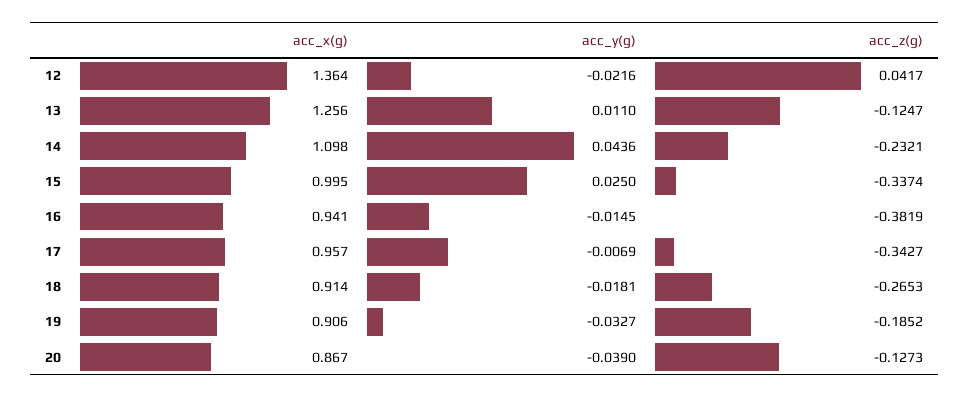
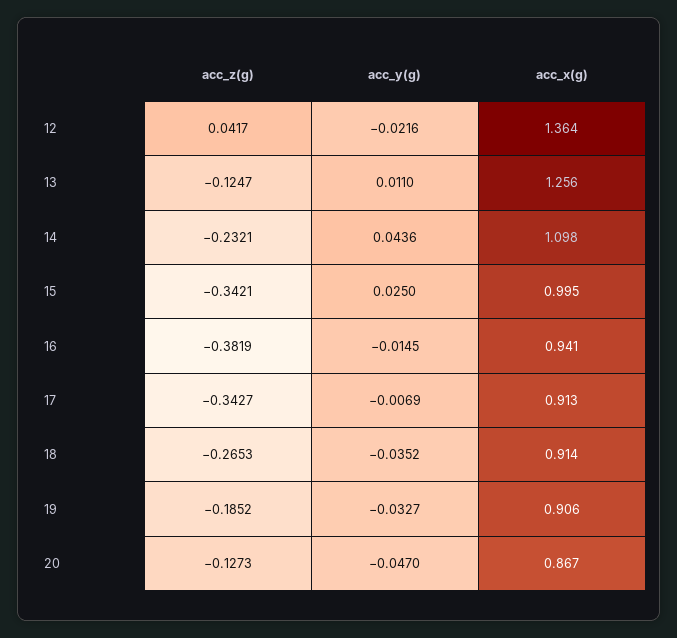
acc_z(g), 15: -0.3374 -> -0.3421
acc_x(g), 17: 0.957 -> 0.913
acc_y(g), 18: -0.0181 -> -0.0352
acc_y(g), 20: -0.039 -> -0.047

